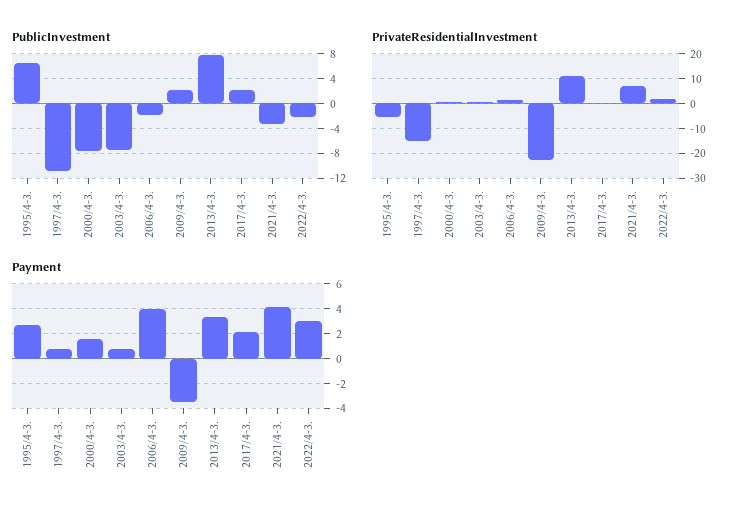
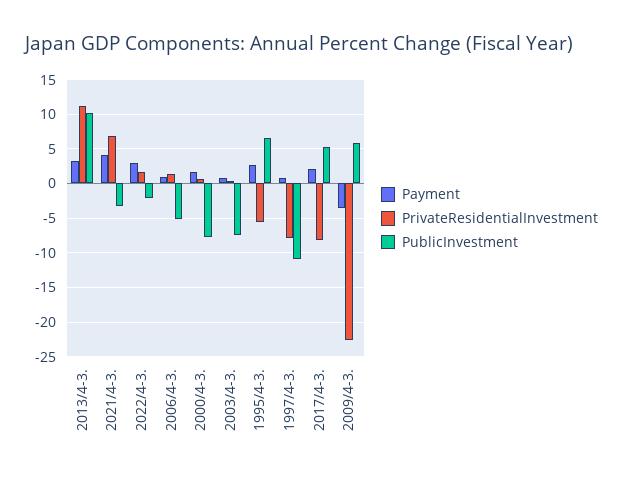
PublicInvestment, 2006/4-3.: -2 -> -5
PublicInvestment, 2009/4-3.: 2 -> 6
PublicInvestment, 2013/4-3.: 8 -> 10
PublicInvestment, 2017/4-3.: 2 -> 5
PrivateResidentialInvestment, 1997/4-3.: -15 -> -8
PrivateResidentialInvestment, 2017/4-3.: 0 -> -8
Payment, 2006/4-3.: 4 -> 1

